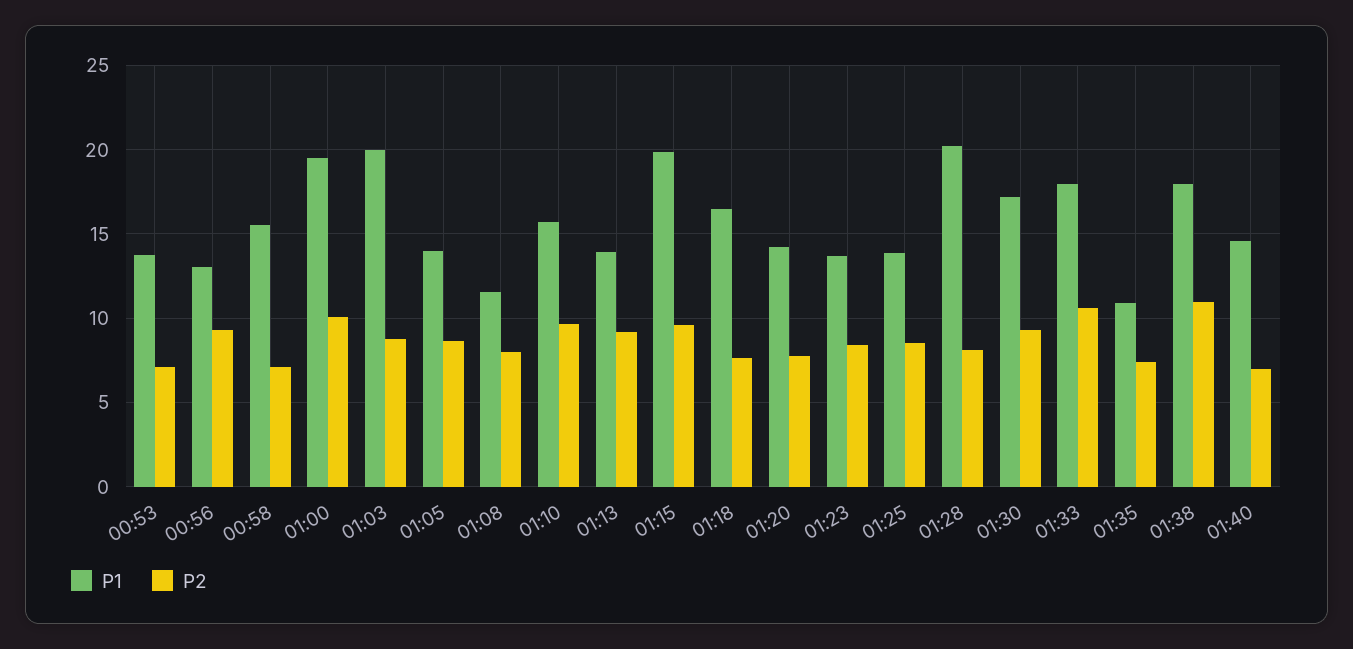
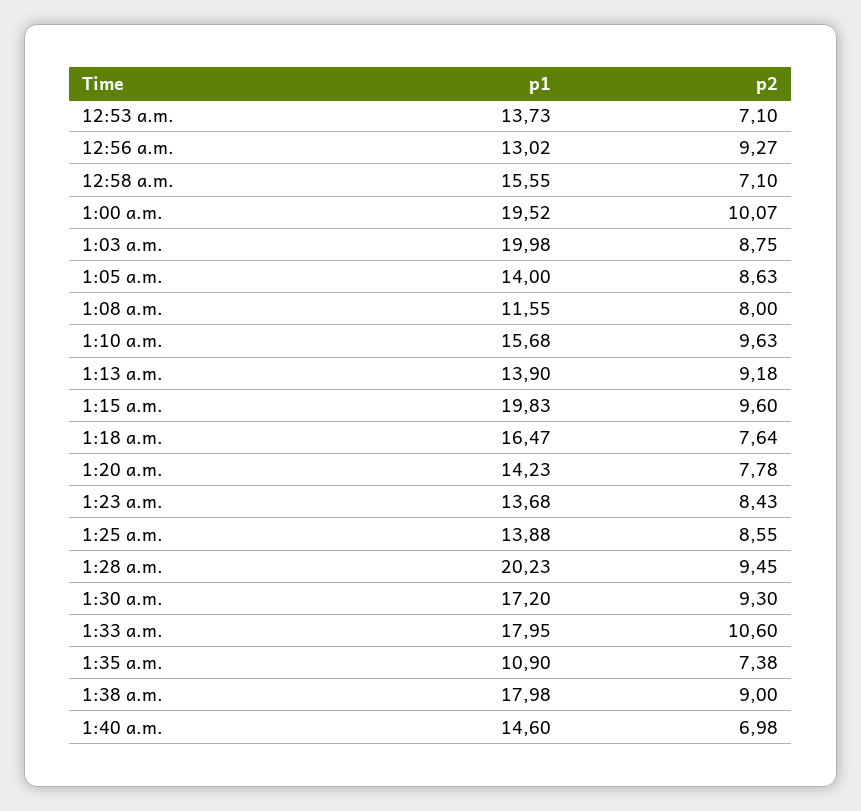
P2, 01:28: 8 -> 9.45
P2, 01:38: 11 -> 9

